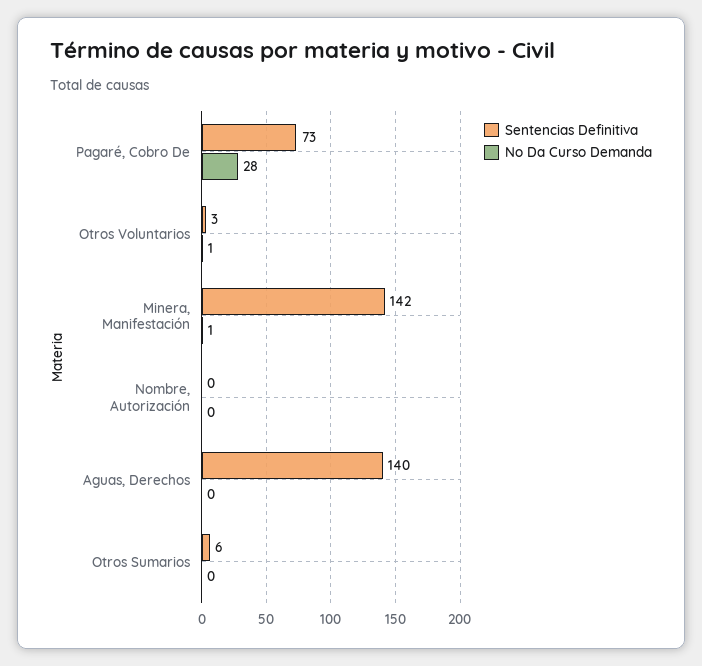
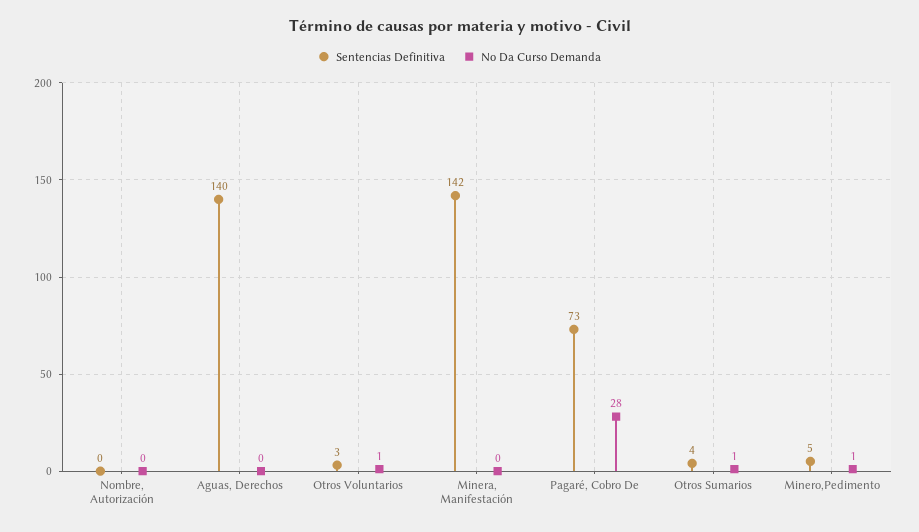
No Da Curso Demanda, Minera, Manifestación: 1 -> 0
Sentencias Definitiva, Otros Sumarios: 6 -> 4
No Da Curso Demanda, Otros Sumarios: 0 -> 1
Sentencias Definitiva, Minero,Pedimento: none -> 5
No Da Curso Demanda, Minero,Pedimento: none -> 1

